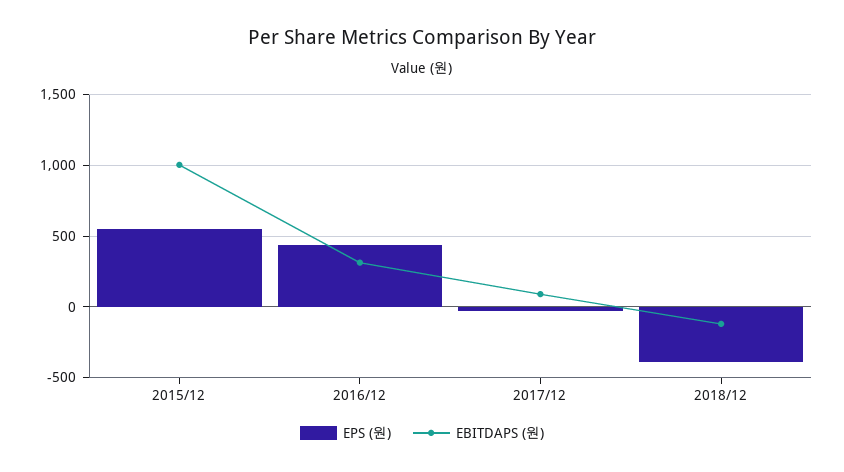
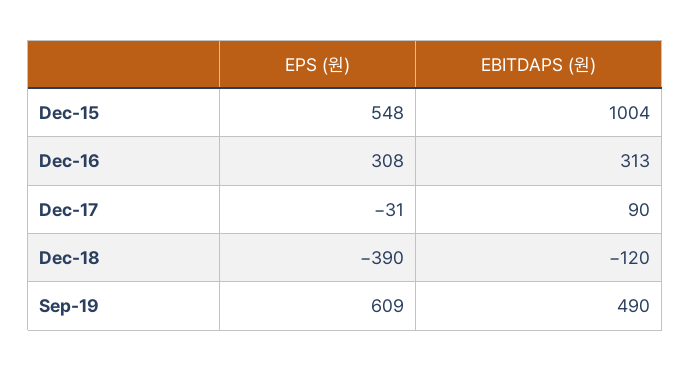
EPS (원), 2016/12: 450 -> 308
EPS (원), Sep-19: none -> 609
EBITDAPS (원), Sep-19: none -> 490

